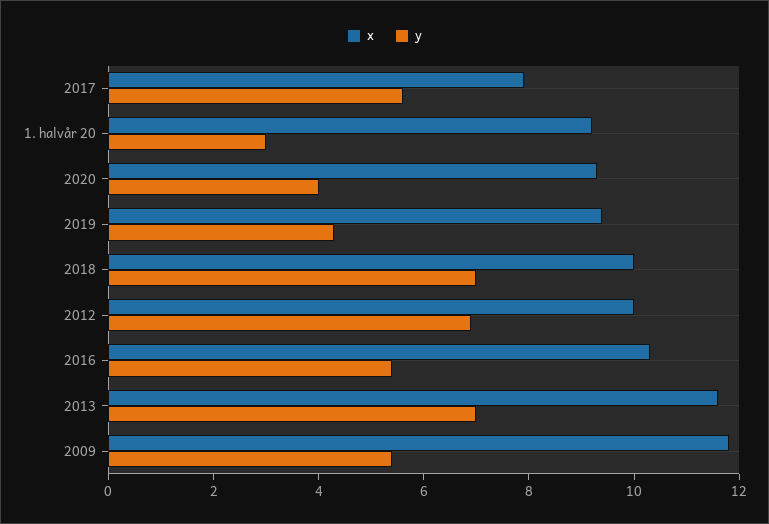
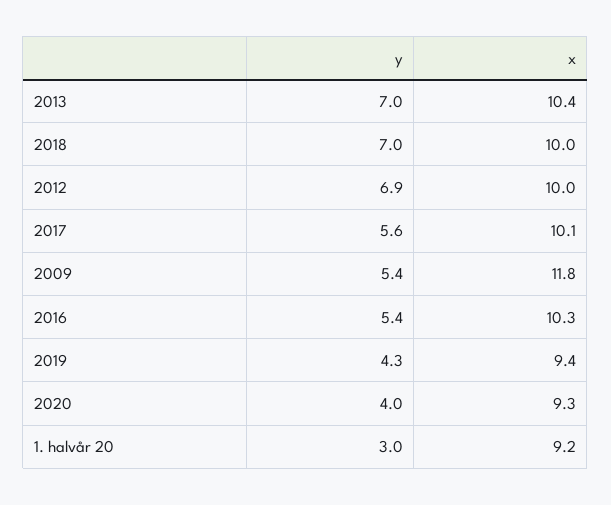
x, 2017: 8 -> 10.1
x, 2013: 11.5 -> 10.4

